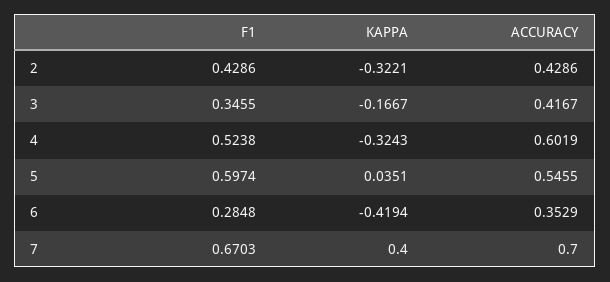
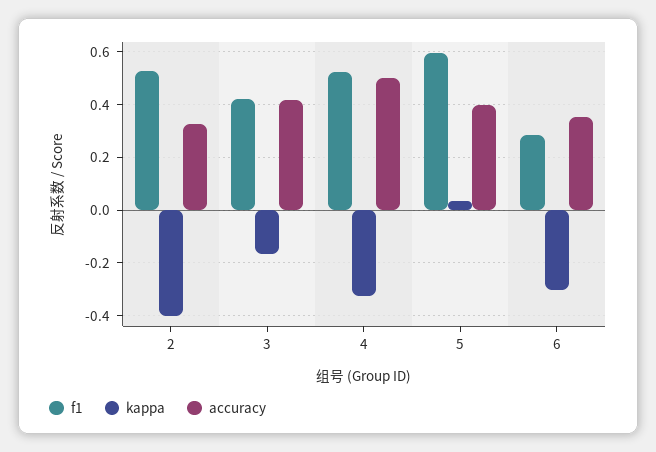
F1, 2: 0.4286 -> 0.525
KAPPA, 2: -0.3221 -> -0.4
ACCURACY, 2: 0.4286 -> 0.325
F1, 3: 0.3455 -> 0.425
ACCURACY, 4: 0.6019 -> 0.5
ACCURACY, 5: 0.5455 -> 0.4
KAPPA, 6: -0.4194 -> -0.3
F1, 7: 0.6703 -> none
KAPPA, 7: 0.4 -> none
ACCURACY, 7: 0.7 -> none

